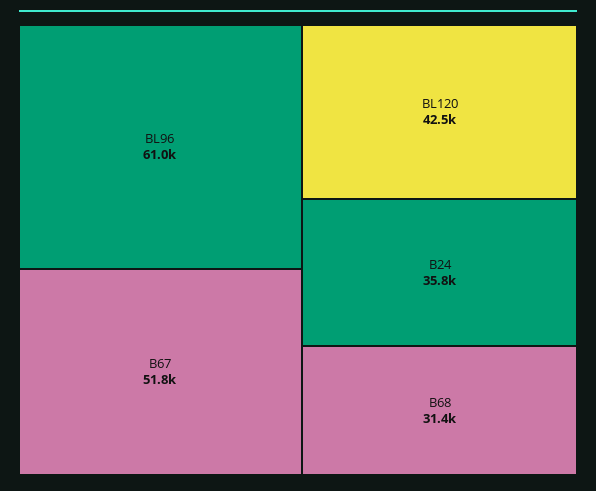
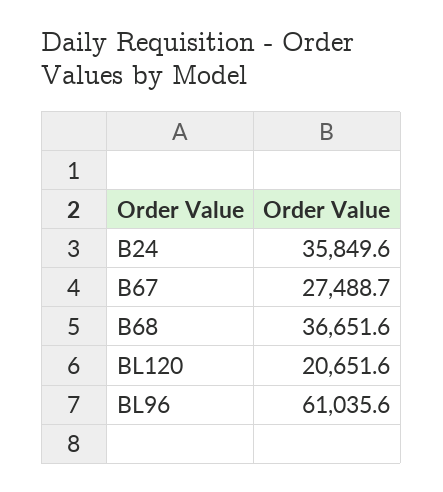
B67: 51800 -> 27488.7
BL120: 42500 -> 20651.6
B68: 31400 -> 36651.6

